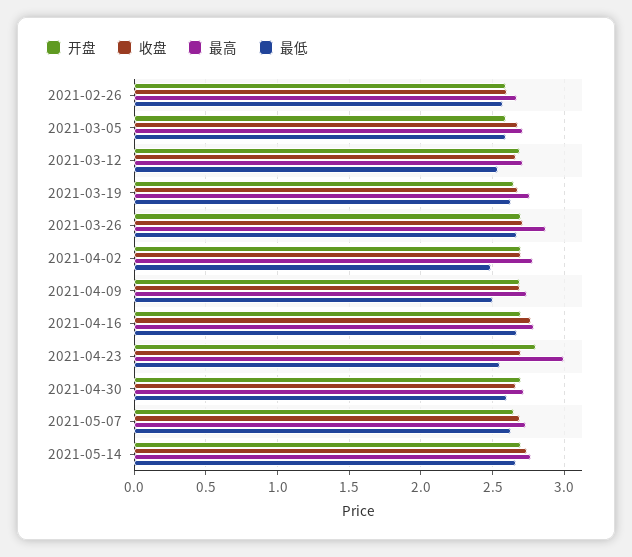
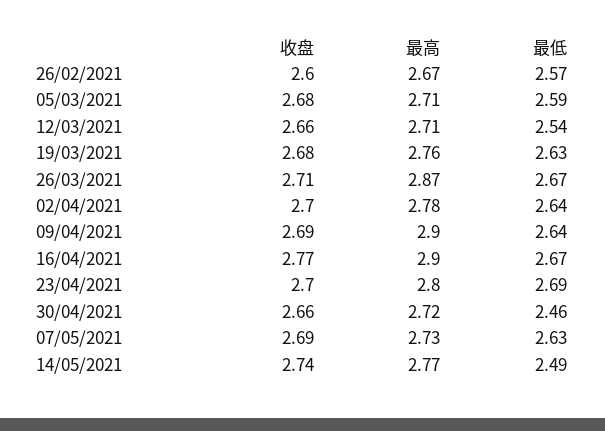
开盘, 2021-02-26: 2.6 -> none
开盘, 2021-03-05: 2.6 -> none
开盘, 2021-03-12: 2.7 -> none
开盘, 2021-03-19: 2.65 -> none
开盘, 2021-03-26: 2.7 -> none
开盘, 2021-04-02: 2.7 -> none
最低, 2021-04-02: 2.5 -> 2.64
开盘, 2021-04-09: 2.7 -> none
最高, 2021-04-09: 2.75 -> 2.9
最低, 2021-04-09: 2.5 -> 2.64
开盘, 2021-04-16: 2.7 -> none
最高, 2021-04-16: 2.8 -> 2.9
开盘, 2021-04-23: 2.8 -> none
最高, 2021-04-23: 3 -> 2.8
最低, 2021-04-23: 2.55 -> 2.69
开盘, 2021-04-30: 2.7 -> none
最低, 2021-04-30: 2.6 -> 2.46
开盘, 2021-05-07: 2.65 -> none
开盘, 2021-05-14: 2.7 -> none
最低, 2021-05-14: 2.65 -> 2.49

